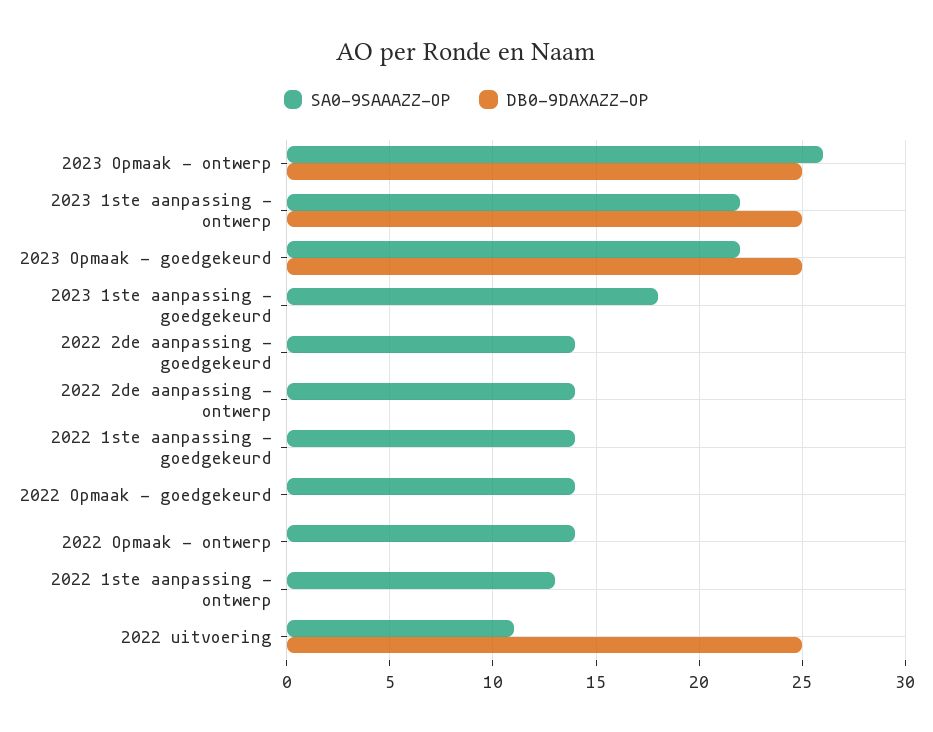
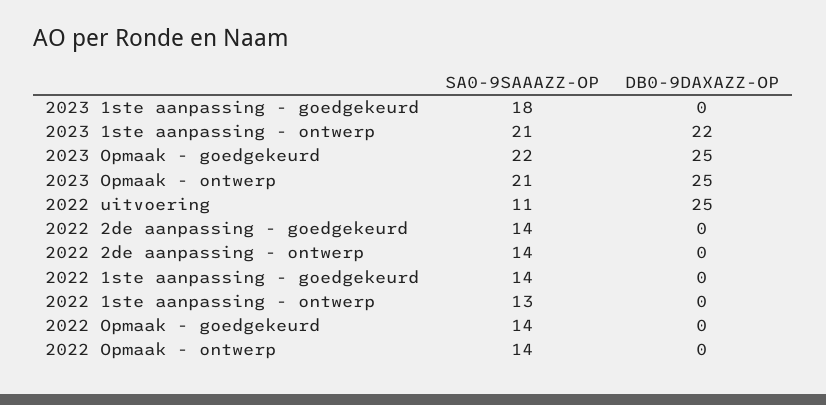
SA0-9SAAAZZ-OP, 2023 Opmaak - ontwerp: 26 -> 21
SA0-9SAAAZZ-OP, 2023 1ste aanpassing - ontwerp: 22 -> 21
DB0-9DAXAZZ-OP, 2023 1ste aanpassing - ontwerp: 25 -> 22

